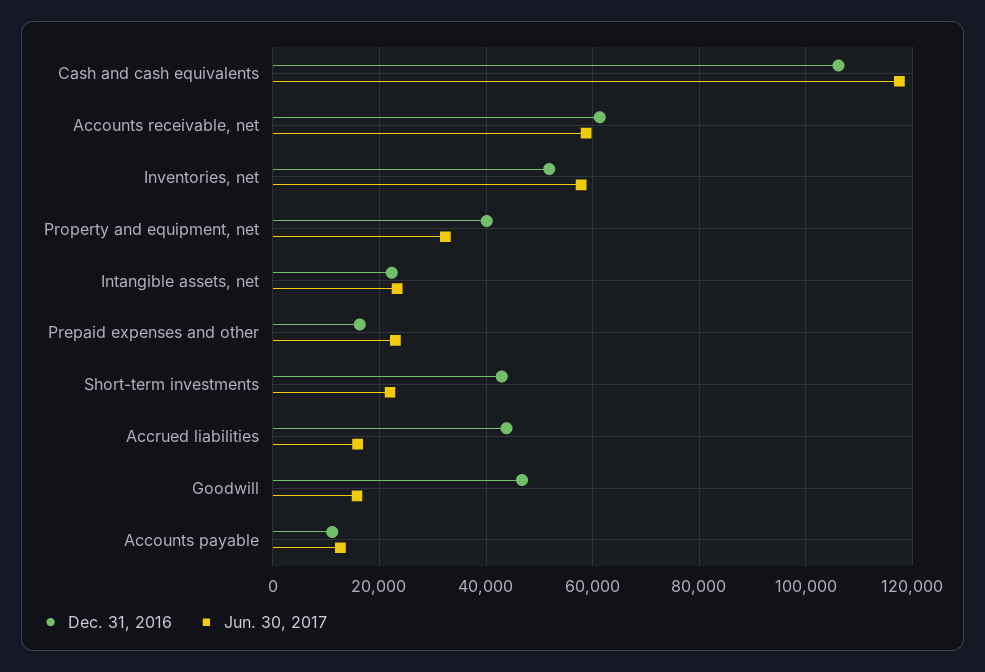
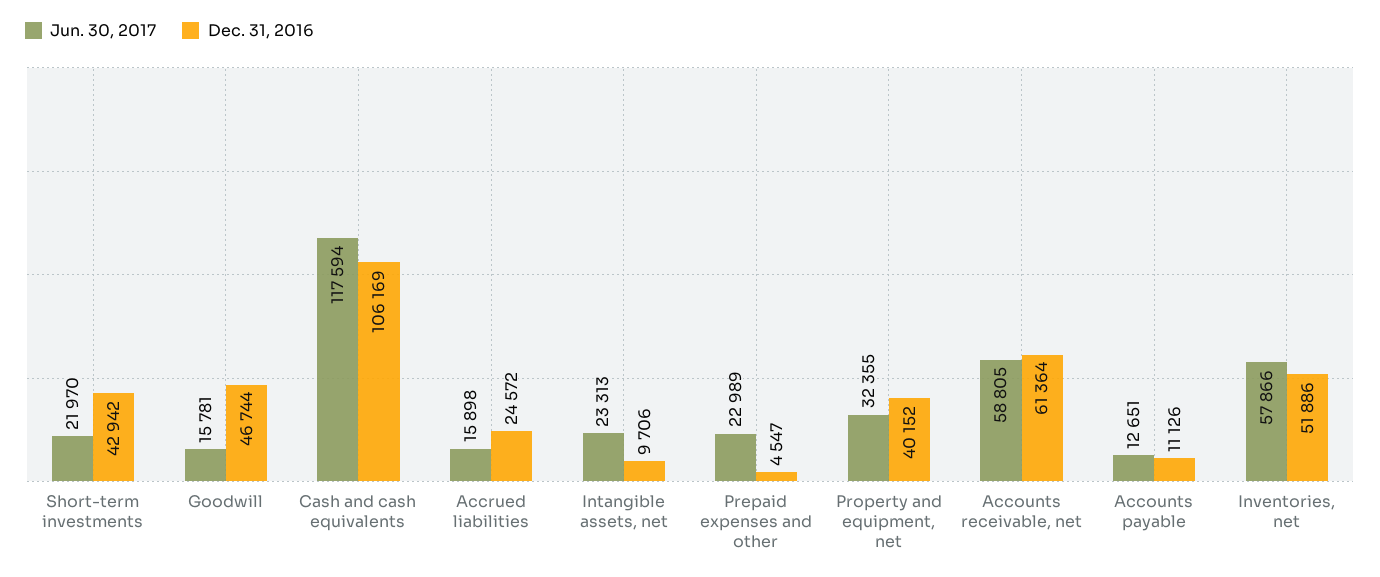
Dec. 31, 2016, Intangible assets, net: 22000 -> 9706
Dec. 31, 2016, Prepaid expenses and other: 16000 -> 4547
Dec. 31, 2016, Accrued liabilities: 44000 -> 24572

